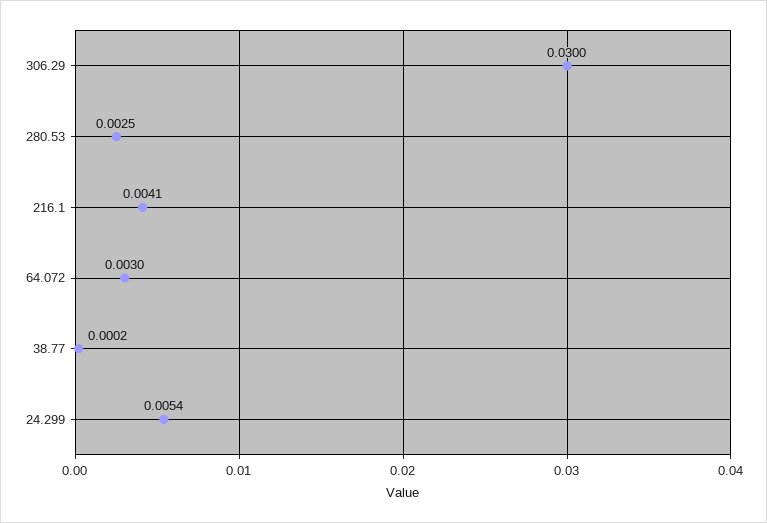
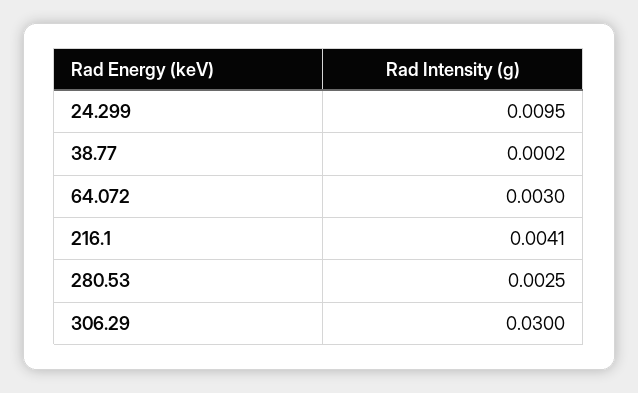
24.299: 0.0054 -> 0.0095

